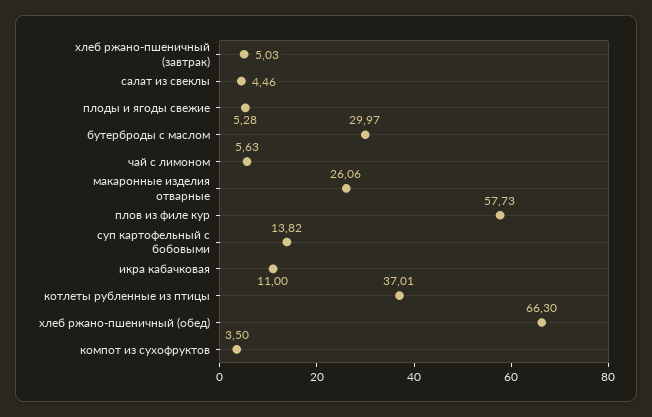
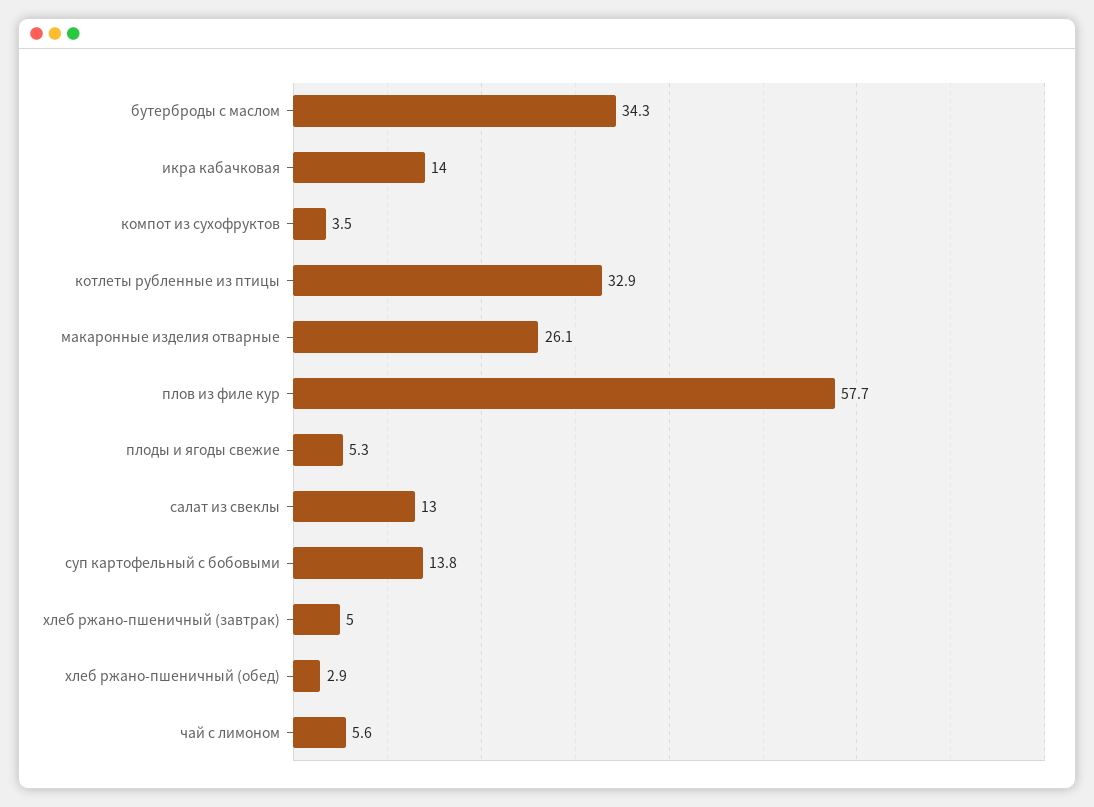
салат из свеклы: 4.46 -> 13
бутерброды с маслом: 29.97 -> 34.3
икра кабачковая: 11 -> 14
котлеты рубленные из птицы: 37.01 -> 32.9
хлеб ржано-пшеничный (обед): 66.3 -> 2.9

